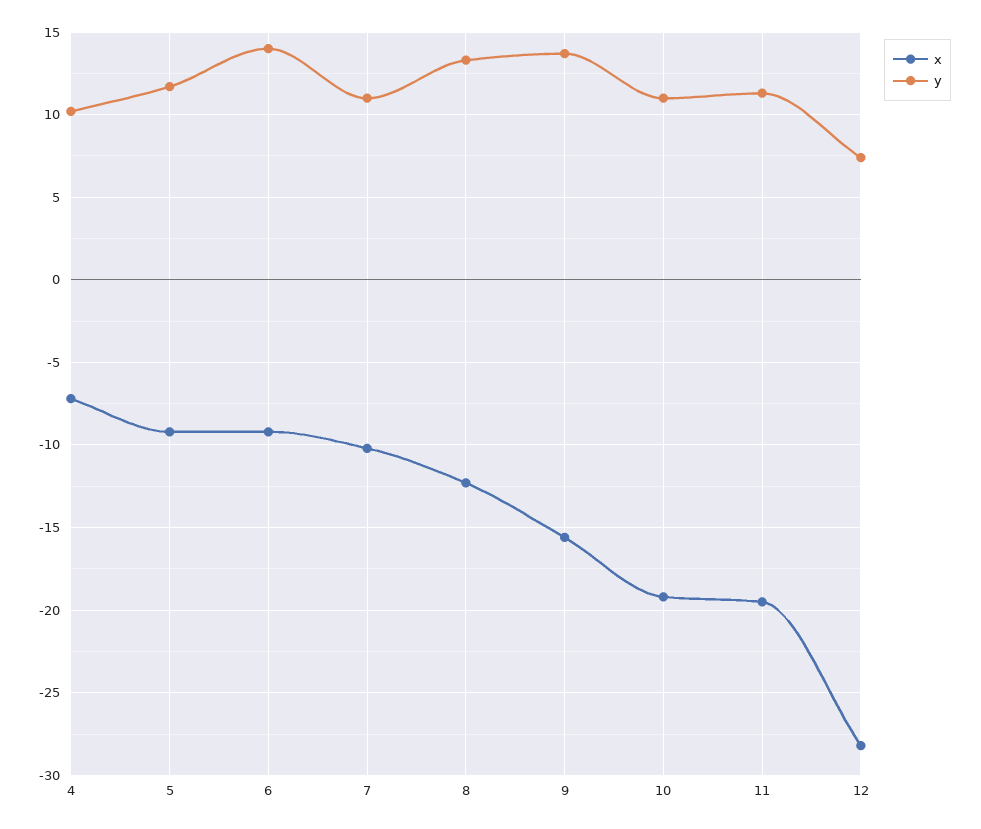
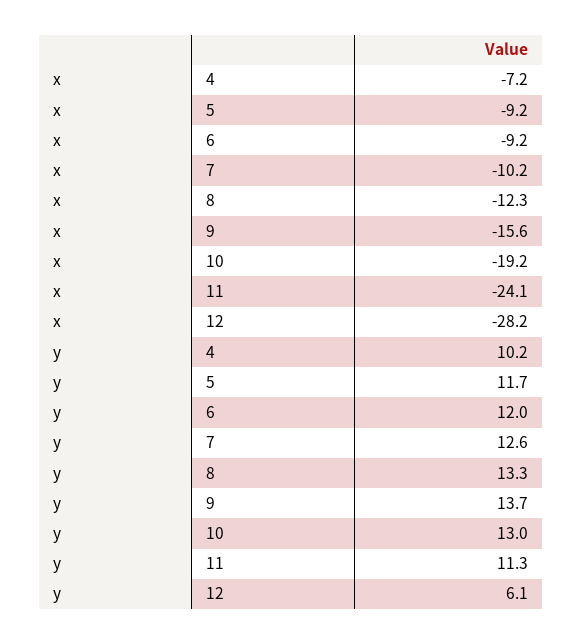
y, 6: 14 -> 12
y, 7: 11 -> 12.6
y, 10: 11 -> 13
x, 11: -19.5 -> -24.1
y, 12: 7.5 -> 6.1

